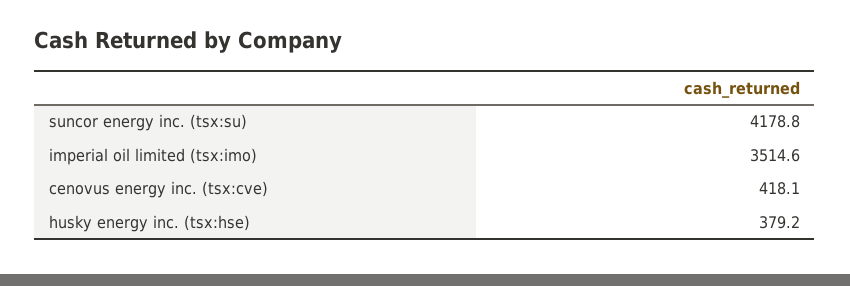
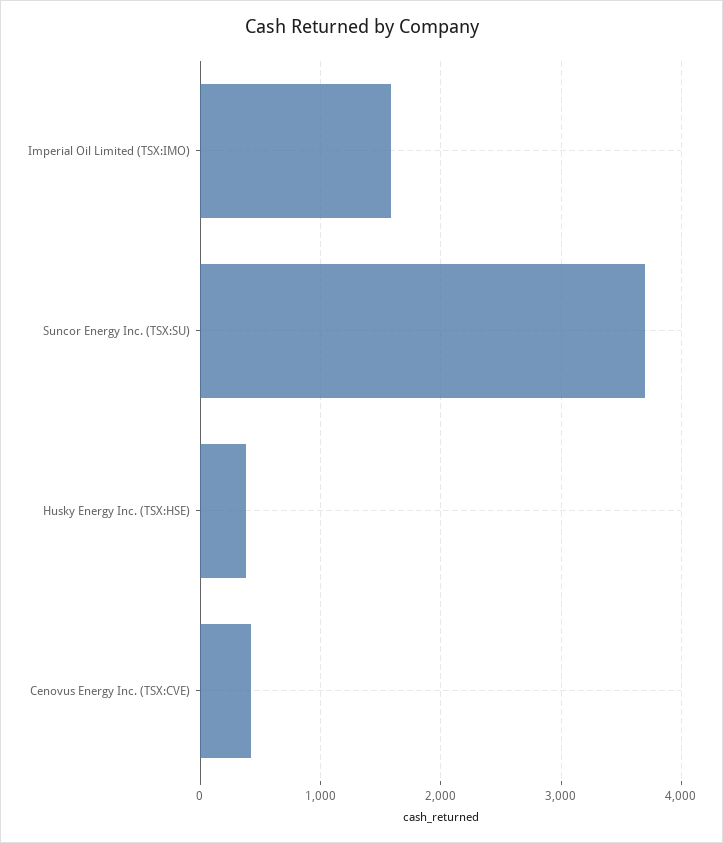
suncor energy inc. (tsx:su): 4178.8 -> 3700
imperial oil limited (tsx:imo): 3514.6 -> 1600

